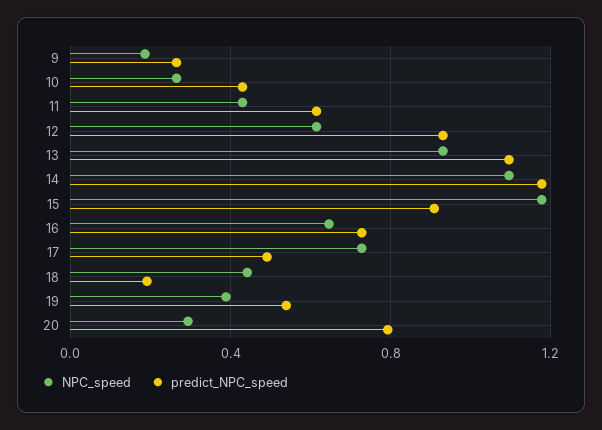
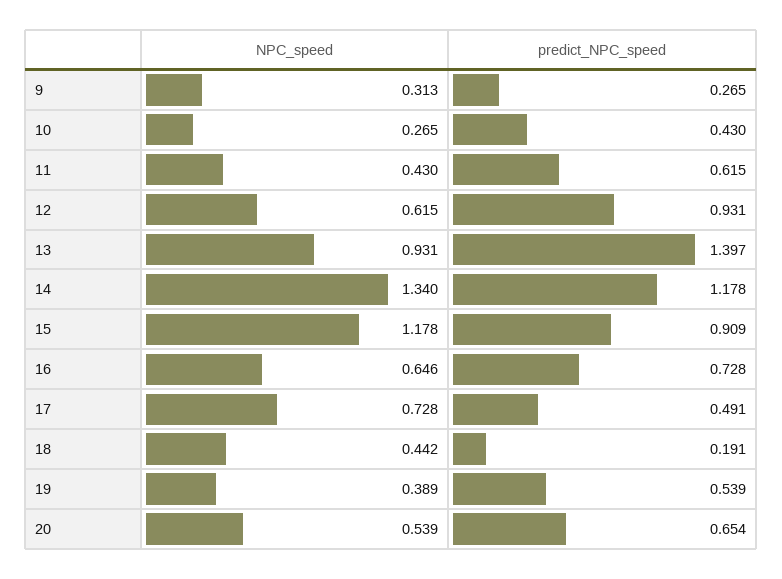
NPC_speed, 9: 0.2 -> 0.313
predict_NPC_speed, 13: 1.1 -> 1.397
NPC_speed, 14: 1.1 -> 1.34
NPC_speed, 20: 0.3 -> 0.539
predict_NPC_speed, 20: 0.8 -> 0.654

